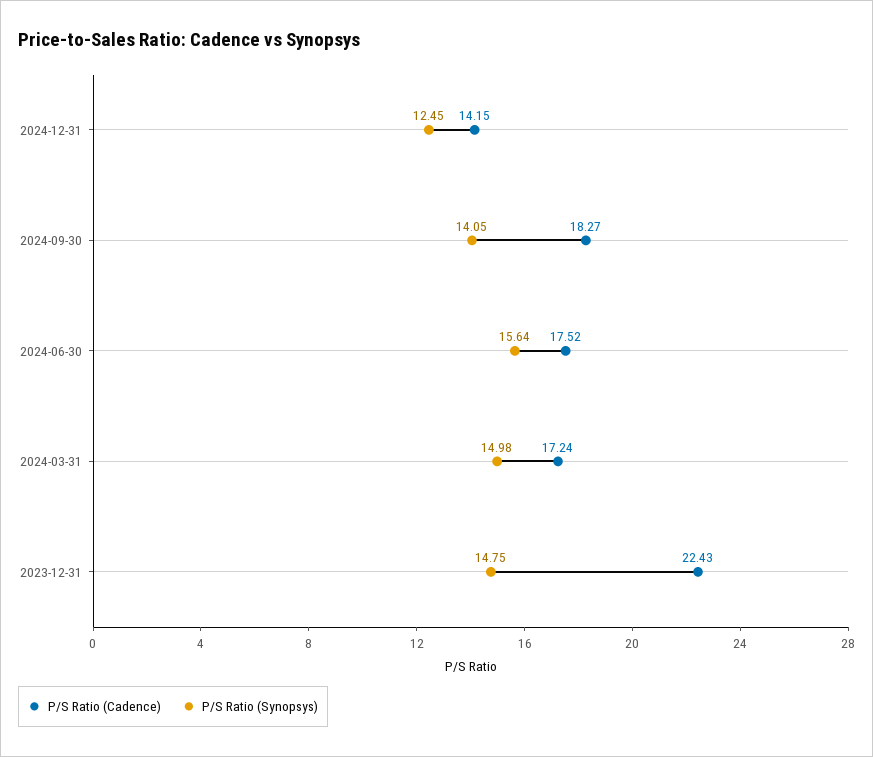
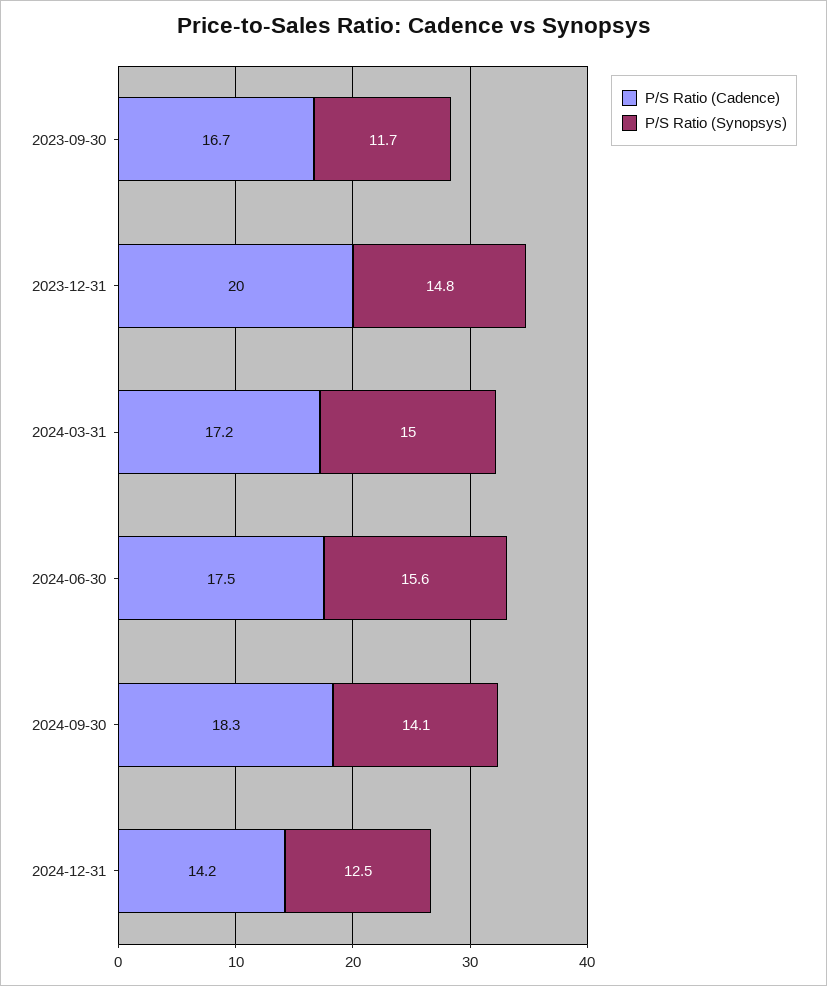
P/S Ratio (Cadence), 2023-12-31: 22.43 -> 20
P/S Ratio (Cadence), 2023-09-30: none -> 16.7
P/S Ratio (Synopsys), 2023-09-30: none -> 11.7

